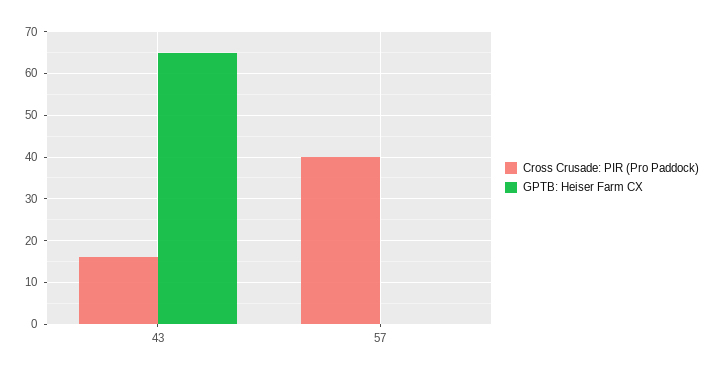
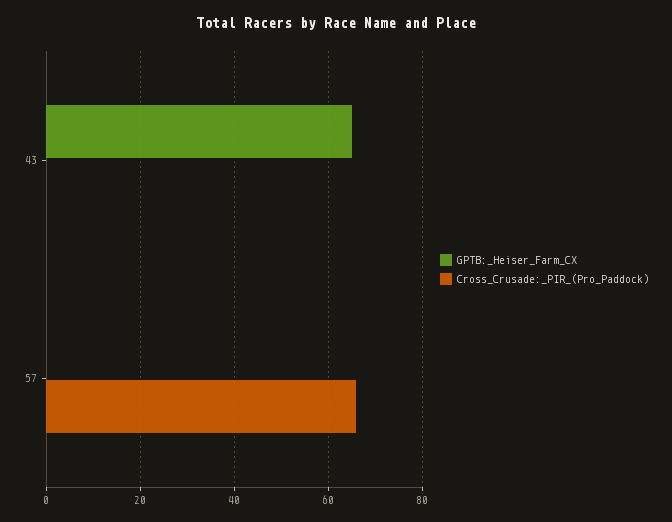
Cross Crusade: PIR (Pro Paddock), 43: 15 -> 0
Cross Crusade: PIR (Pro Paddock), 57: 40 -> 65

